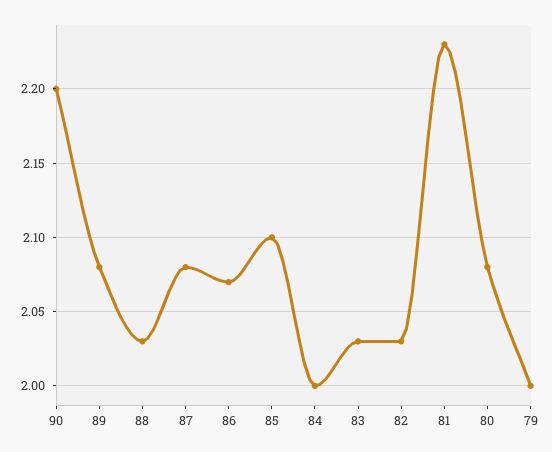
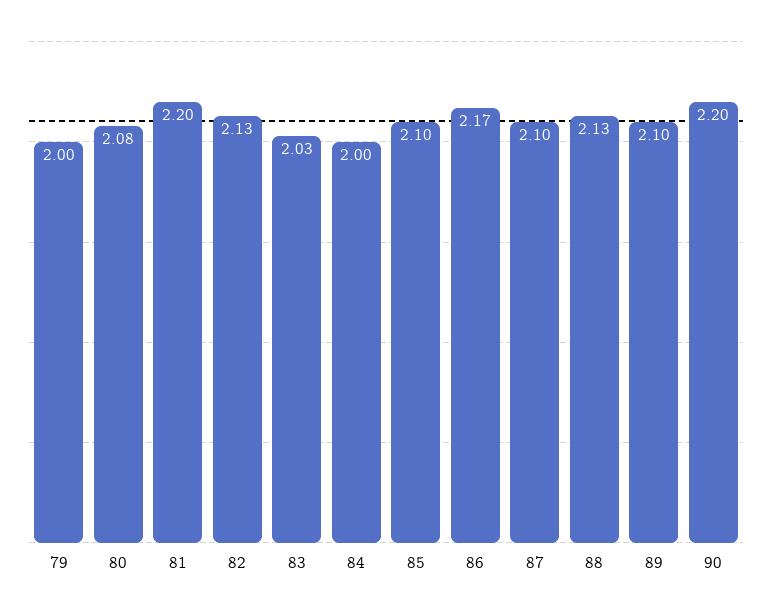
89: 2.08 -> 2.1
88: 2.03 -> 2.13
87: 2.08 -> 2.1
86: 2.07 -> 2.17
82: 2.03 -> 2.13
81: 2.23 -> 2.2

